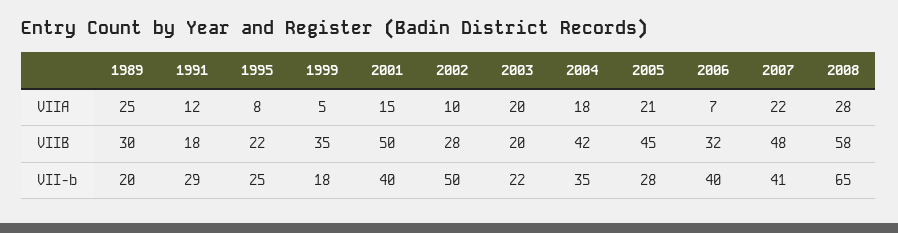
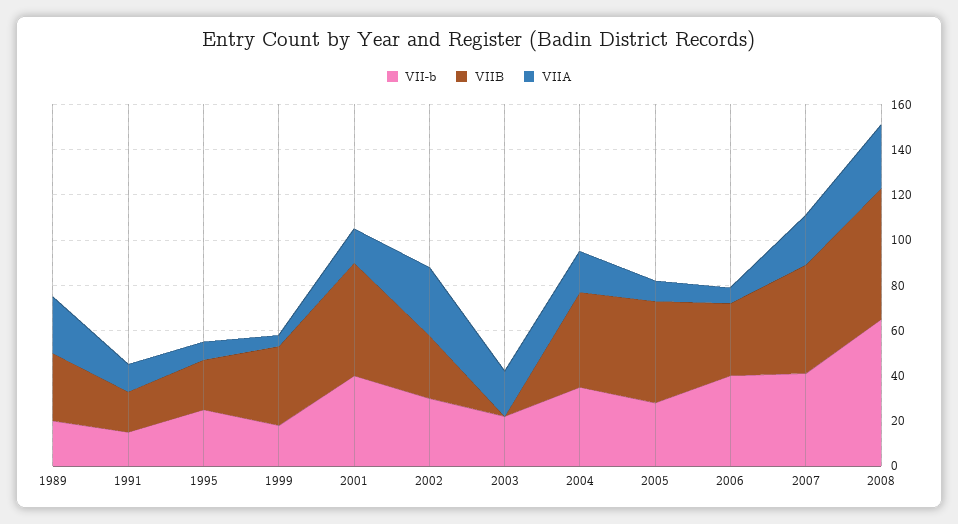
VIIA, 2002: 10 -> 30
VIIA, 2005: 21 -> 10
VIIB, 2003: 20 -> 0
VII-b, 1991: 29 -> 15
VII-b, 2002: 50 -> 30

